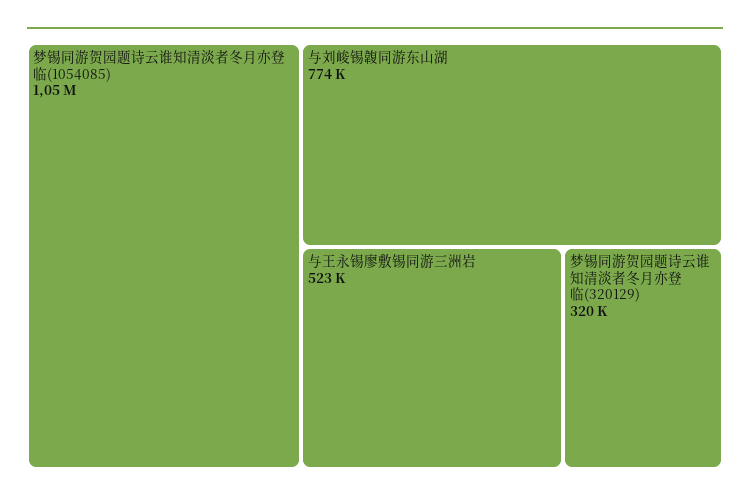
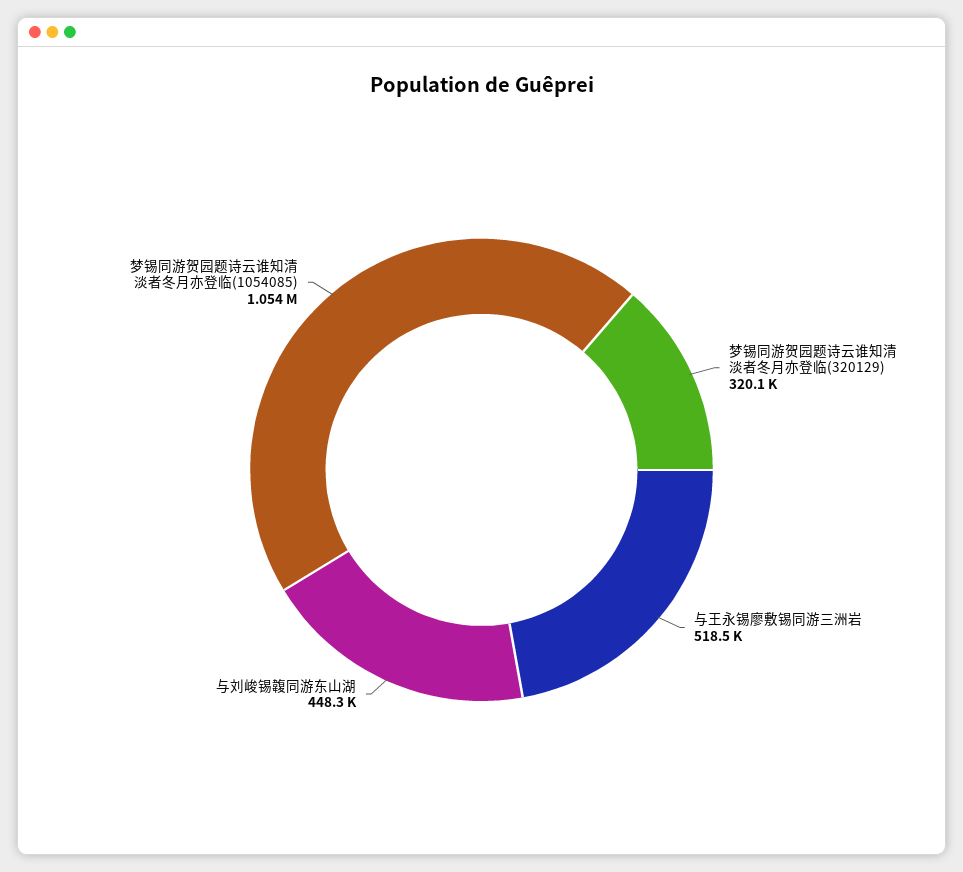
与刘峻锡䪖同游东山湖: 774000 -> 448300
与王永锡廖敷锡同游三洲岩: 523000 -> 518500

